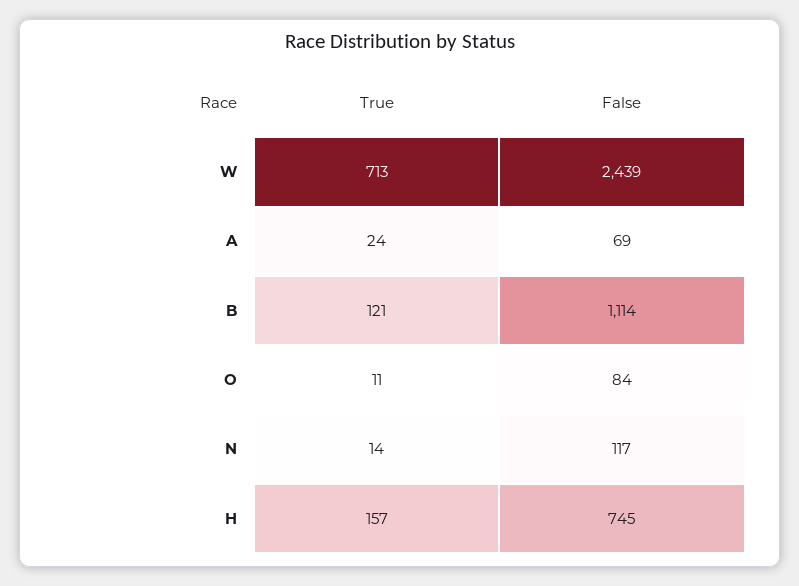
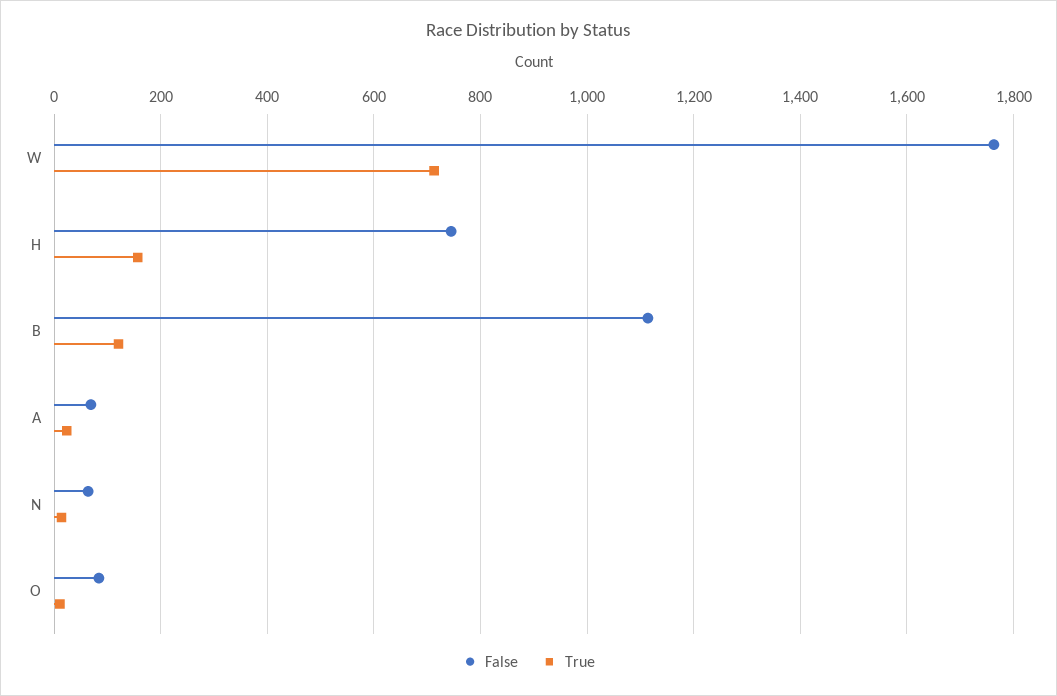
False, W: 2439 -> 1760
False, N: 117 -> 60

